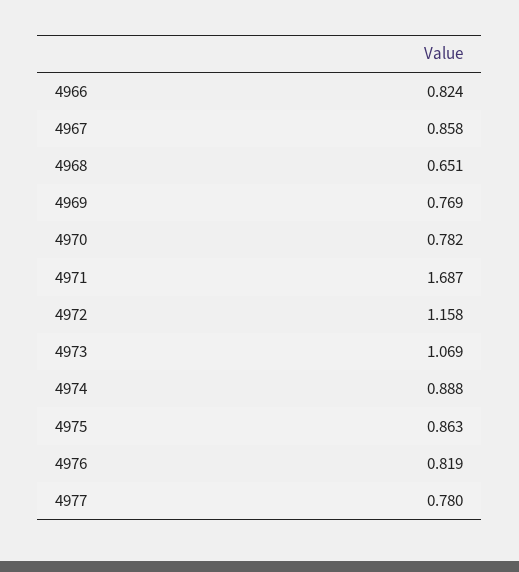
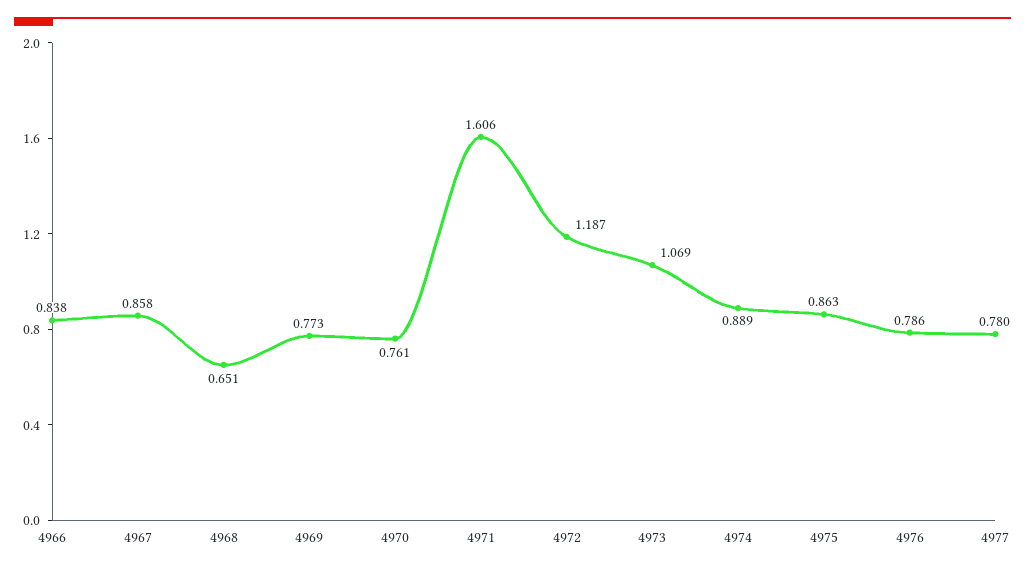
4966: 0.824 -> 0.838
4969: 0.769 -> 0.773
4970: 0.782 -> 0.761
4971: 1.687 -> 1.606
4972: 1.158 -> 1.187
4974: 0.888 -> 0.889
4976: 0.819 -> 0.786

